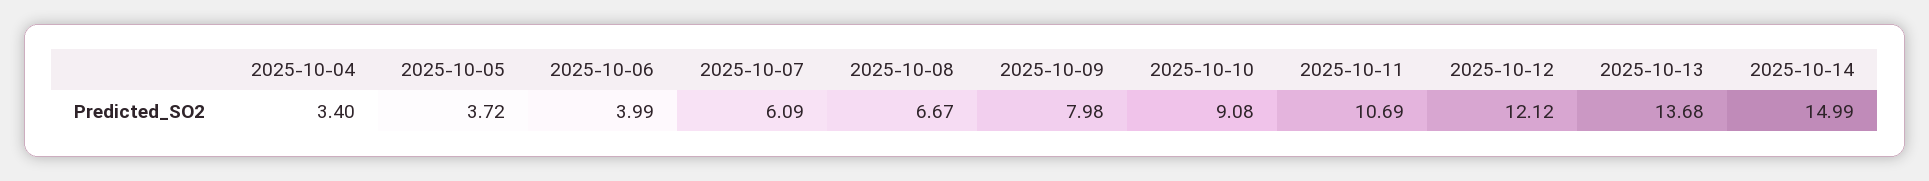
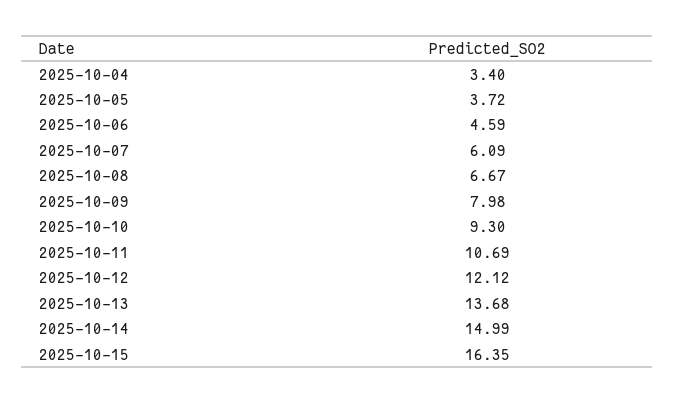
2025-10-06: 3.99 -> 4.59
2025-10-10: 9.08 -> 9.3
2025-10-15: none -> 16.35

